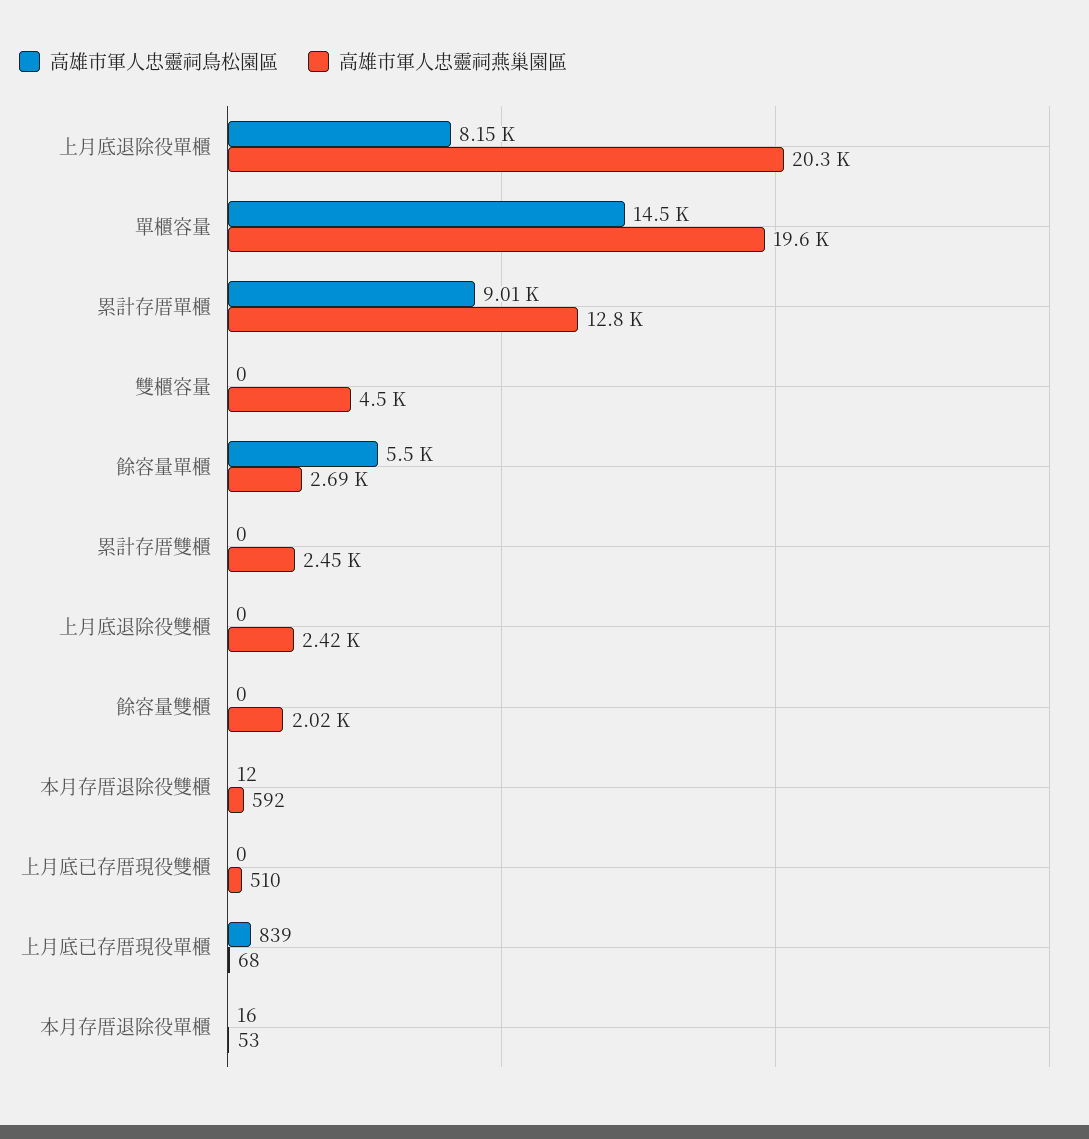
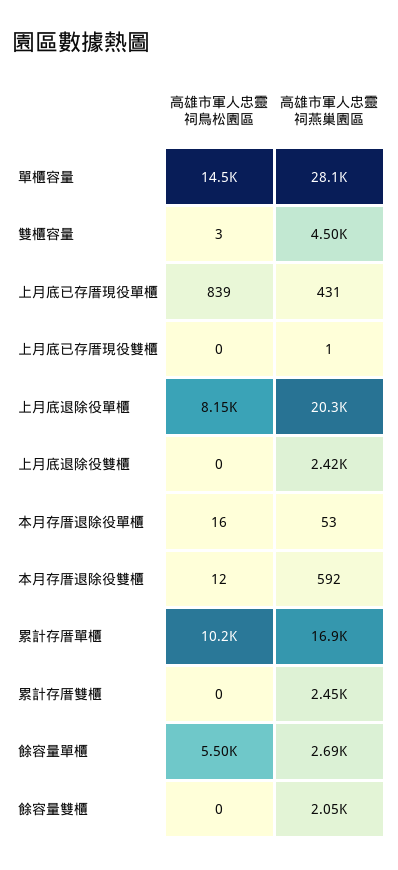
高雄市軍人忠靈祠燕巢園區, 單櫃容量: 19600 -> 28100
高雄市軍人忠靈祠鳥松園區, 累計存厝單櫃: 9010 -> 10200
高雄市軍人忠靈祠燕巢園區, 累計存厝單櫃: 12800 -> 16900
高雄市軍人忠靈祠鳥松園區, 雙櫃容量: 0 -> 3
高雄市軍人忠靈祠燕巢園區, 餘容量雙櫃: 2020 -> 2050
高雄市軍人忠靈祠燕巢園區, 上月底已存厝現役雙櫃: 510 -> 1
高雄市軍人忠靈祠燕巢園區, 上月底已存厝現役單櫃: 68 -> 431

